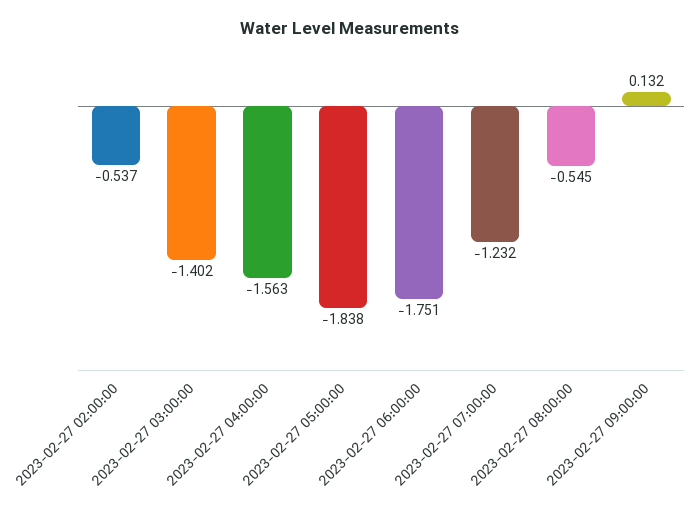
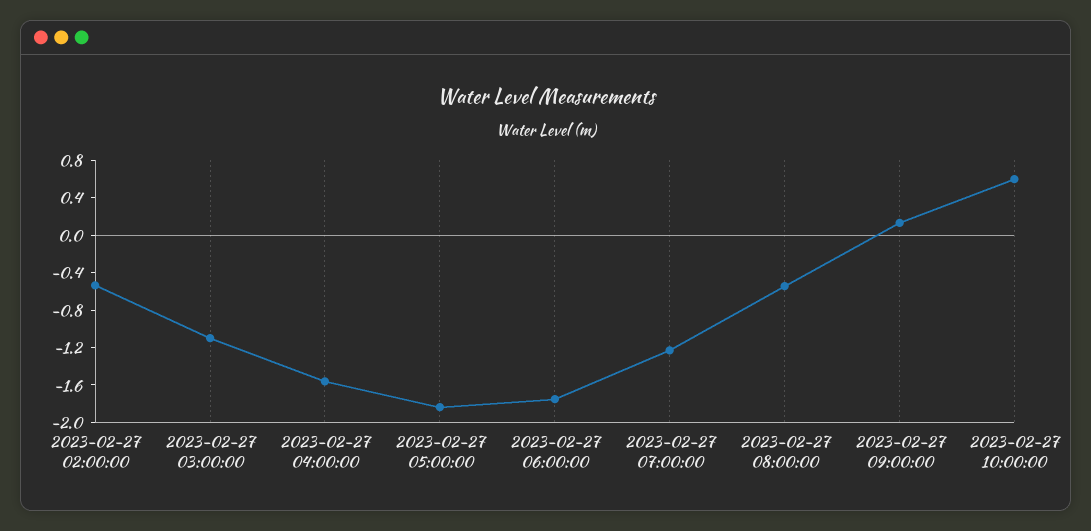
2023-02-27 03:00:00: -1.402 -> -1.1
2023-02-27 10:00:00: none -> 0.6

